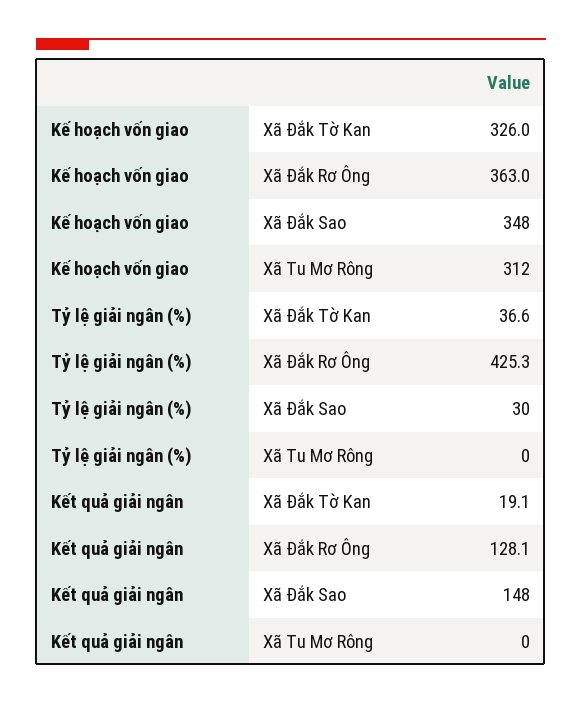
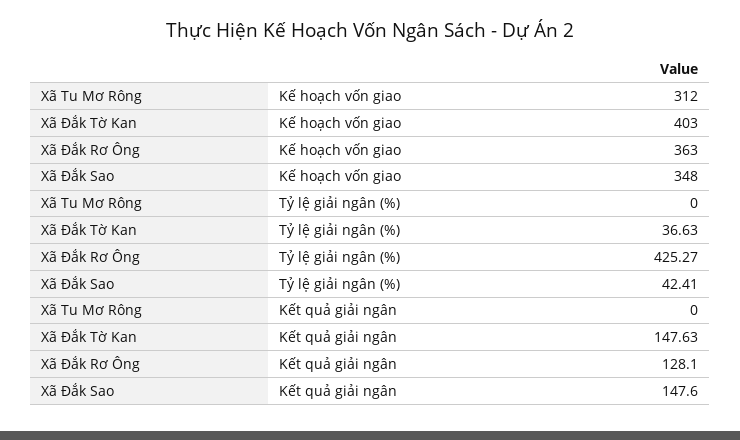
Kế hoạch vốn giao, Xã Đắk Tờ Kan: 326 -> 403
Tỷ lệ giải ngân (%), Xã Đắk Sao: 30 -> 42.41
Kết quả giải ngân, Xã Đắk Tờ Kan: 19.1 -> 147.63

